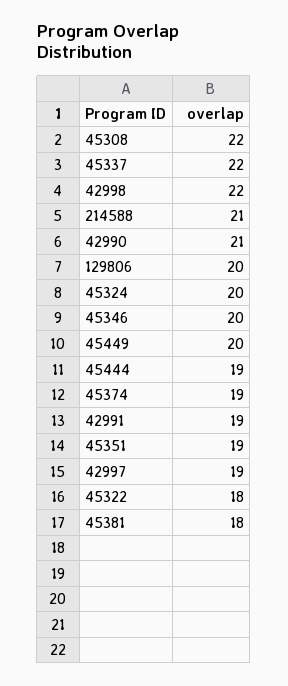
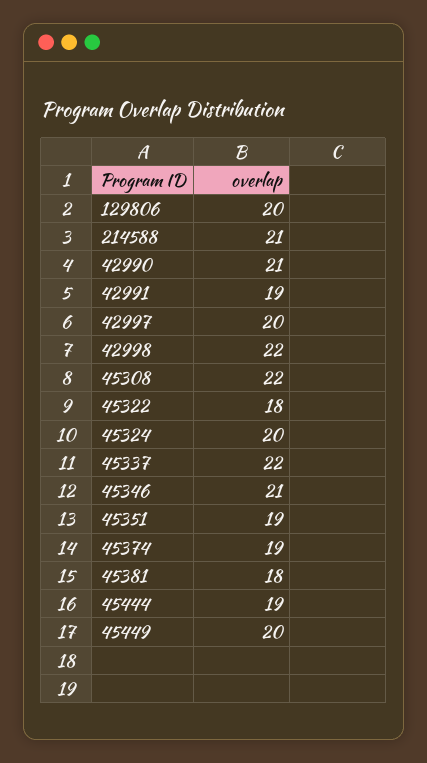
45346: 20 -> 21
42997: 19 -> 20

